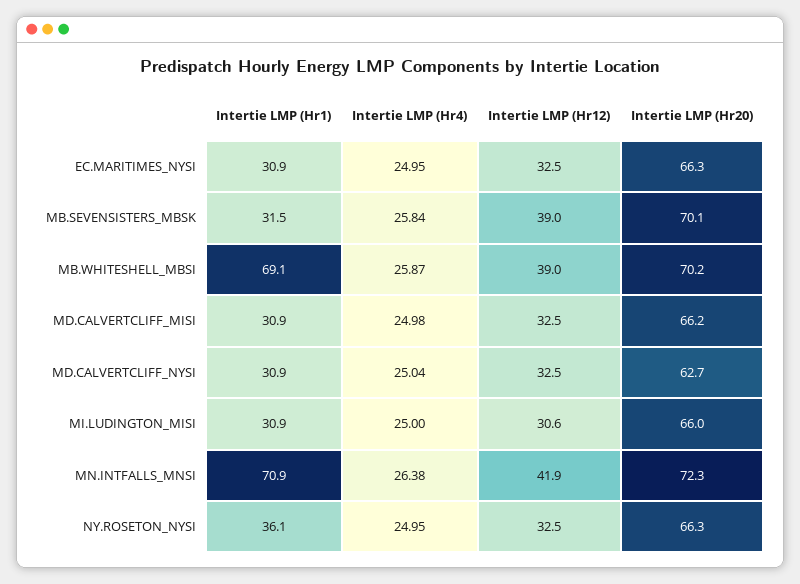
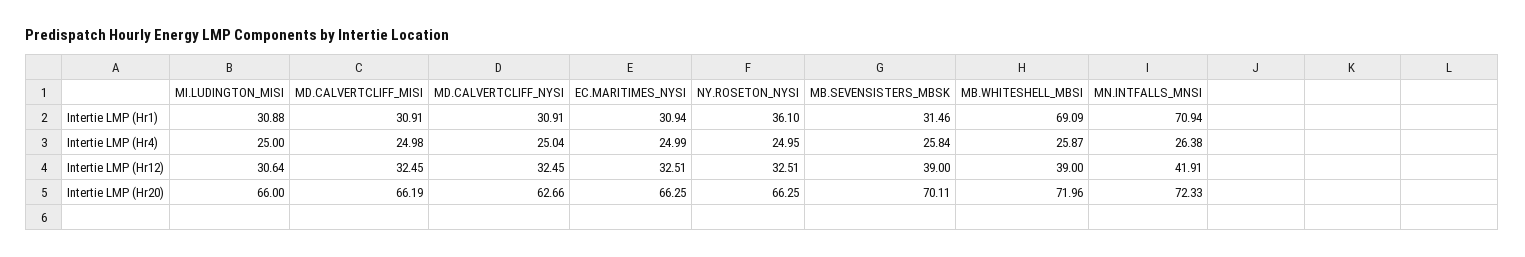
Intertie LMP (Hr4), EC.MARITIMES_NYSI: 24.95 -> 24.99
Intertie LMP (Hr20), MB.WHITESHELL_MBSI: 70.2 -> 71.96

